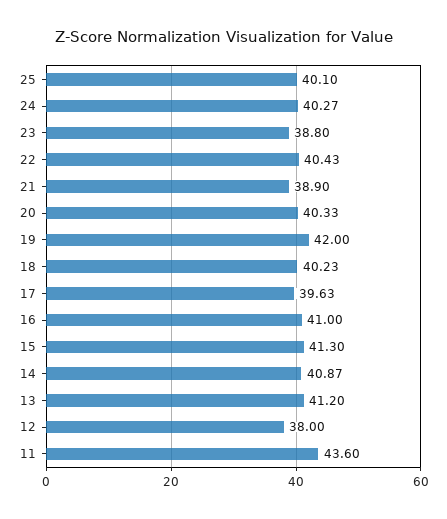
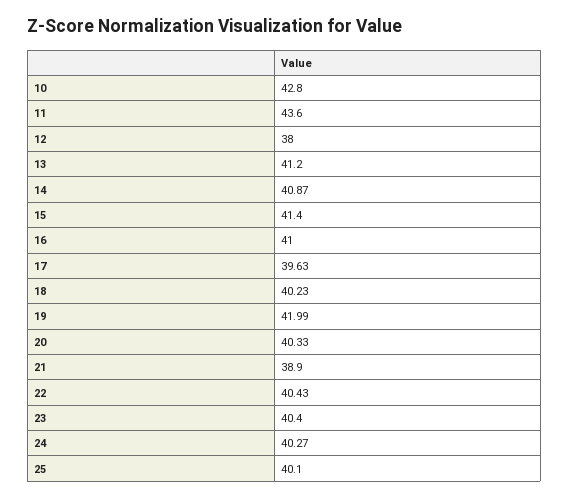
23: 38.8 -> 40.4
19: 42 -> 41.99
15: 41.3 -> 41.4
10: none -> 42.8

